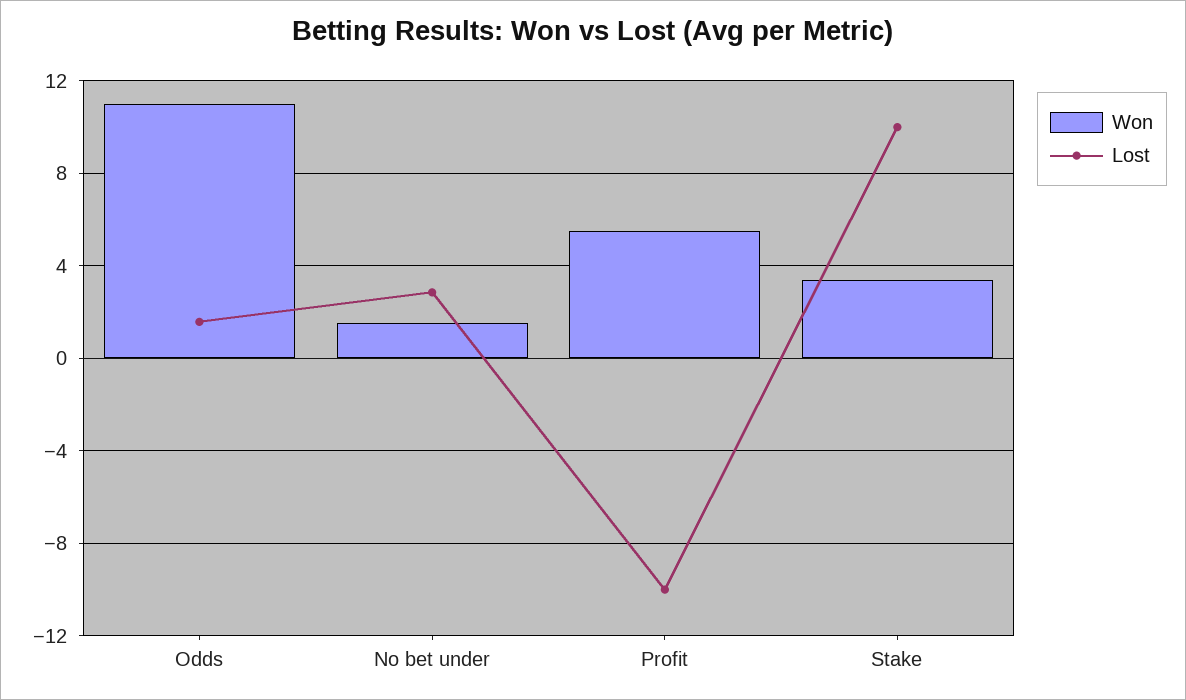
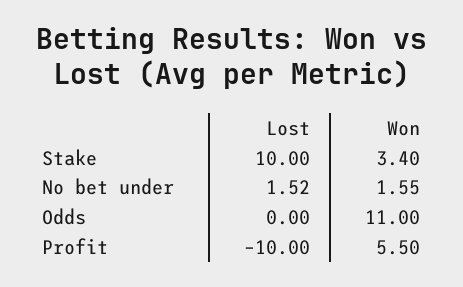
Lost, Odds: 1.5 -> 0
Lost, No bet under: 3 -> 1.52

